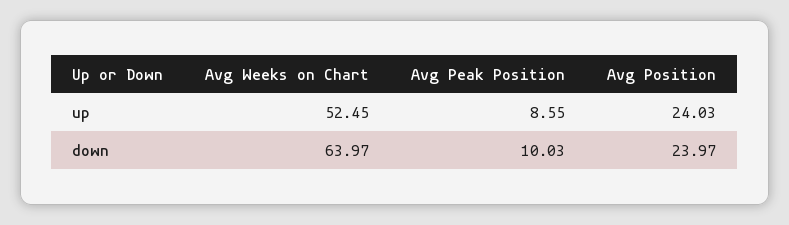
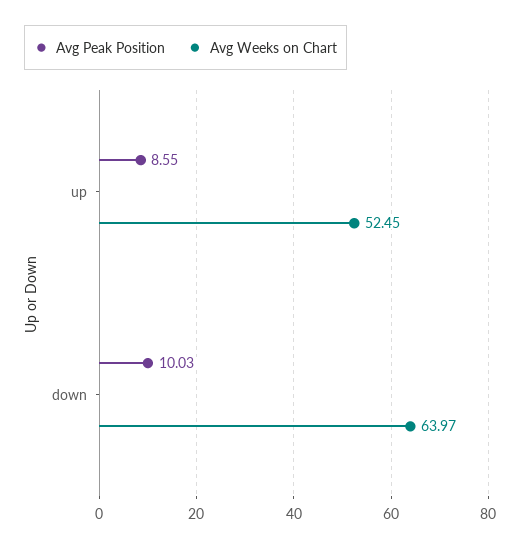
Avg Position, up: 24.03 -> none
Avg Position, down: 23.97 -> none

